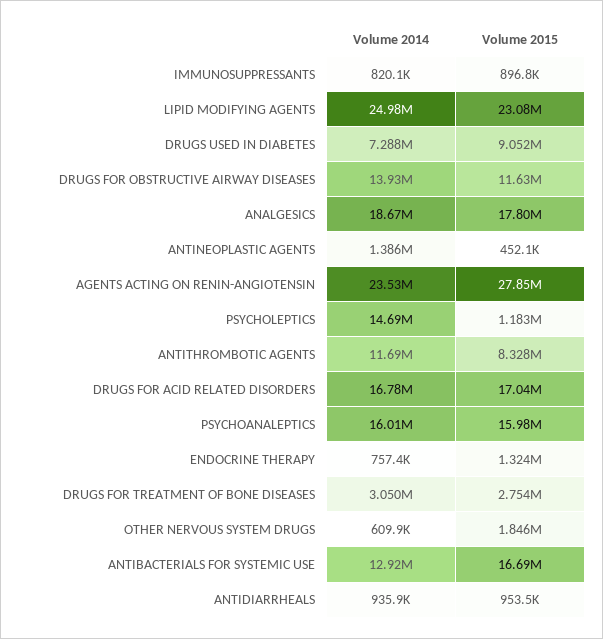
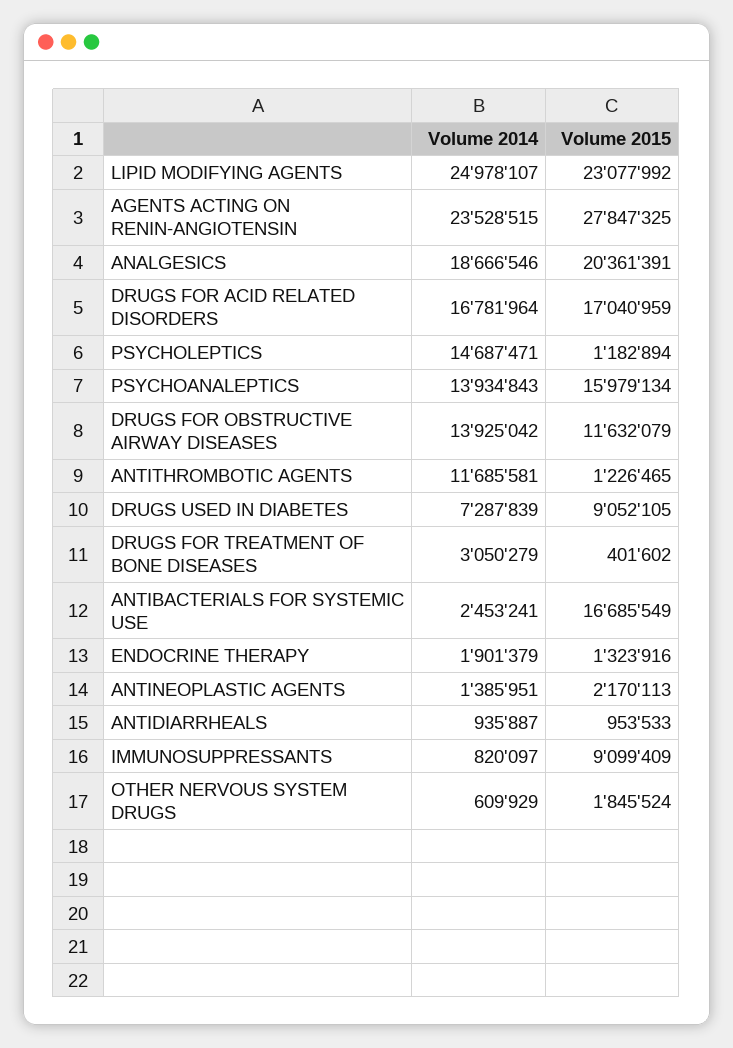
Volume 2015, IMMUNOSUPPRESSANTS: 896800 -> 9099409
Volume 2015, ANALGESICS: 17800000 -> 20361391
Volume 2015, ANTINEOPLASTIC AGENTS: 452100 -> 2170113
Volume 2015, ANTITHROMBOTIC AGENTS: 8328000 -> 1226465
Volume 2014, PSYCHOANALEPTICS: 16010000 -> 13934843
Volume 2014, ENDOCRINE THERAPY: 757400 -> 1901379
Volume 2015, DRUGS FOR TREATMENT OF BONE DISEASES: 2754000 -> 401602
Volume 2014, ANTIBACTERIALS FOR SYSTEMIC USE: 12920000 -> 2453241

